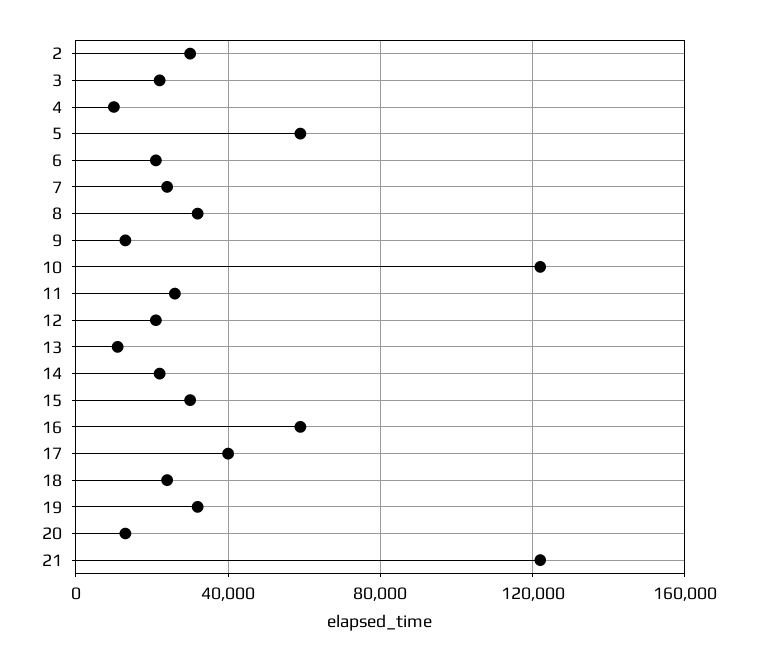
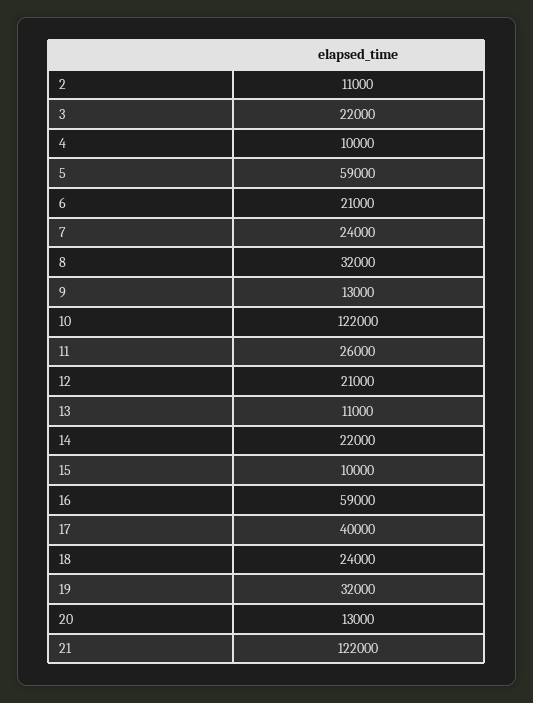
2: 30000 -> 11000
15: 30000 -> 10000

